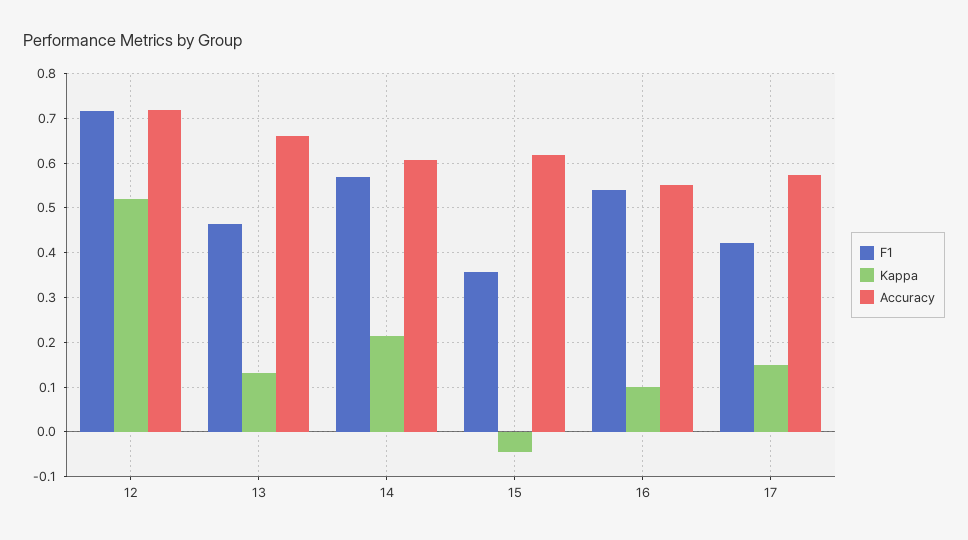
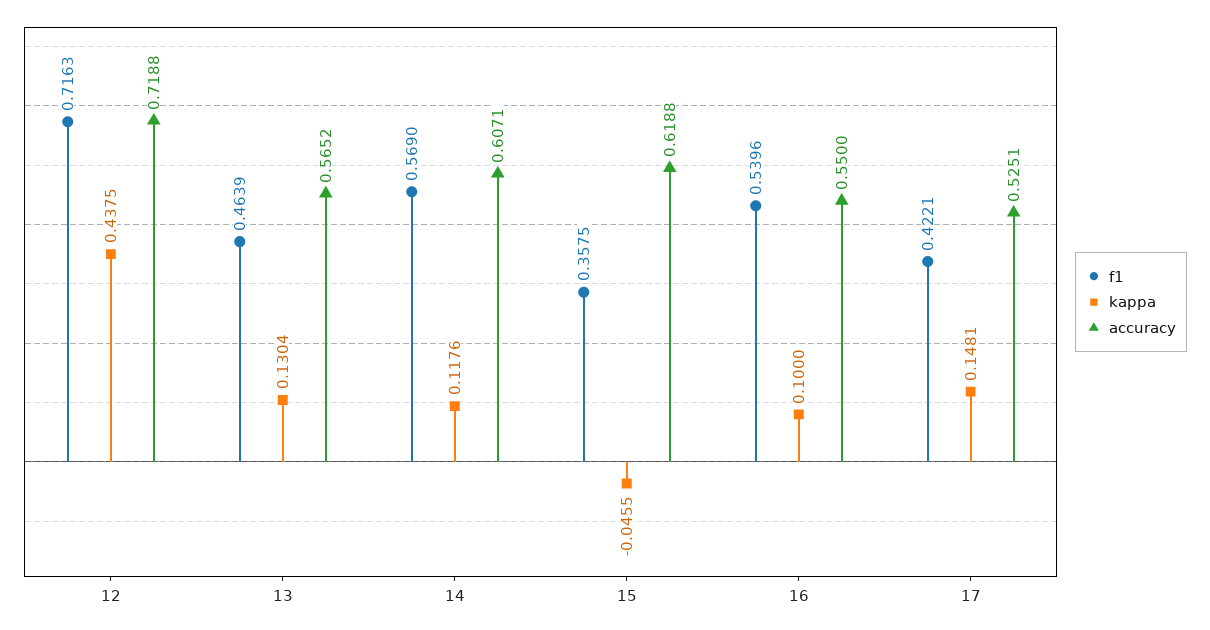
Kappa, 12: 0.52 -> 0.4375
Accuracy, 13: 0.66 -> 0.5652
Kappa, 14: 0.22 -> 0.1176
Accuracy, 17: 0.58 -> 0.5251

